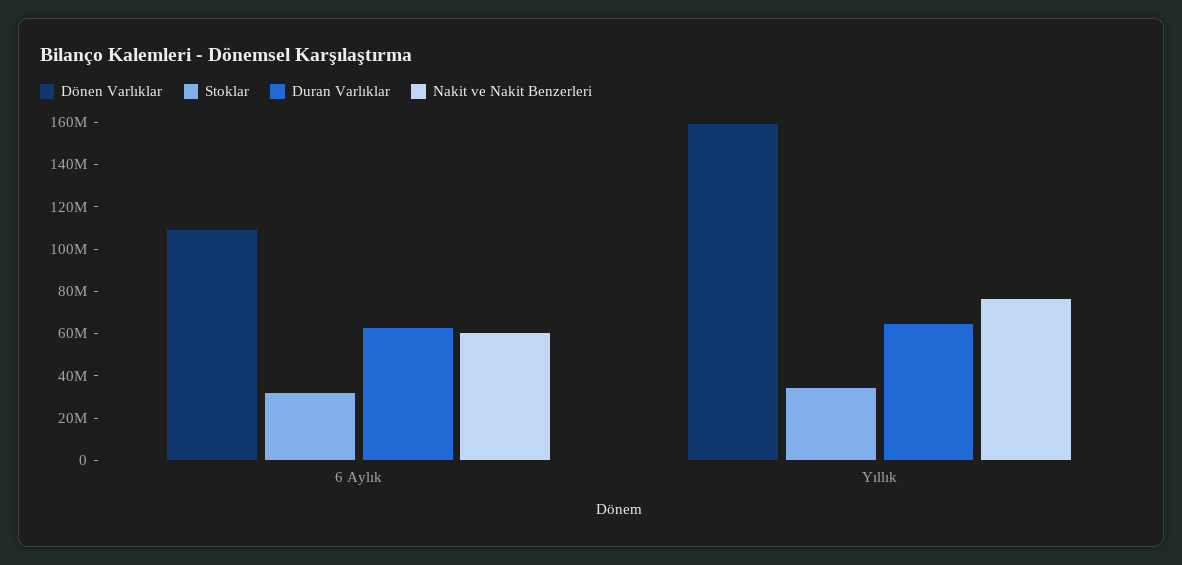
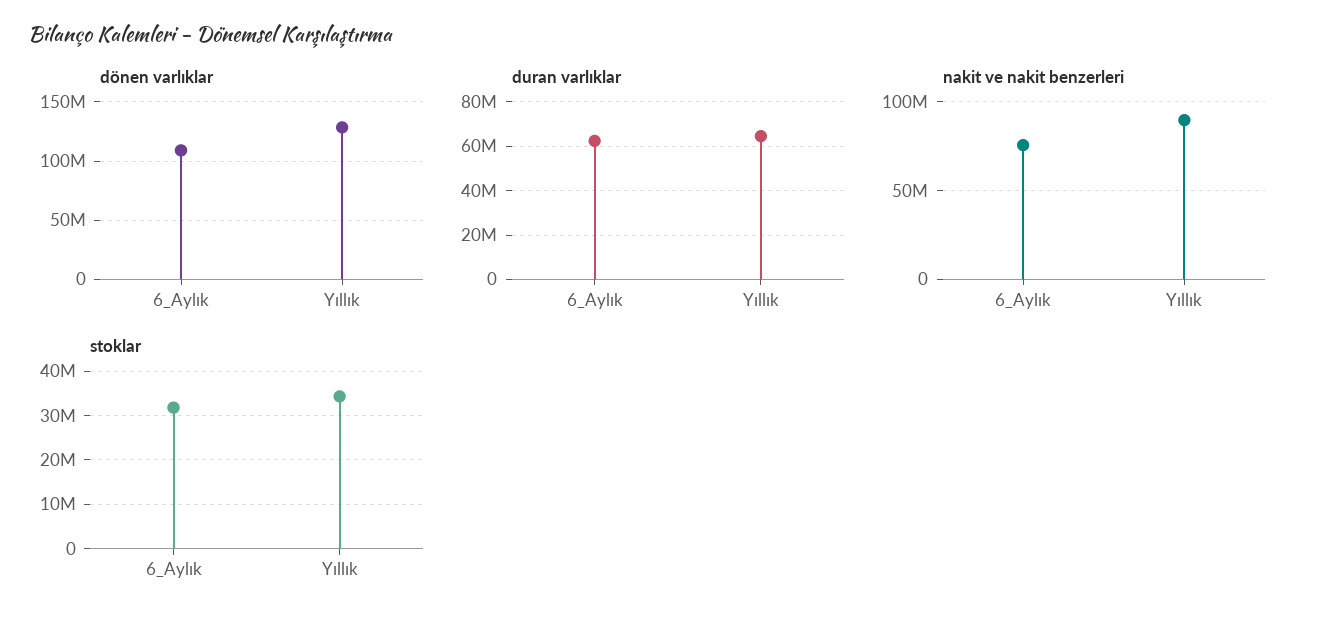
Nakit ve Nakit Benzerleri, 6 Aylık: 60000000 -> 75000000
Dönen Varlıklar, Yıllık: 160000000 -> 130000000
Nakit ve Nakit Benzerleri, Yıllık: 75000000 -> 90000000

